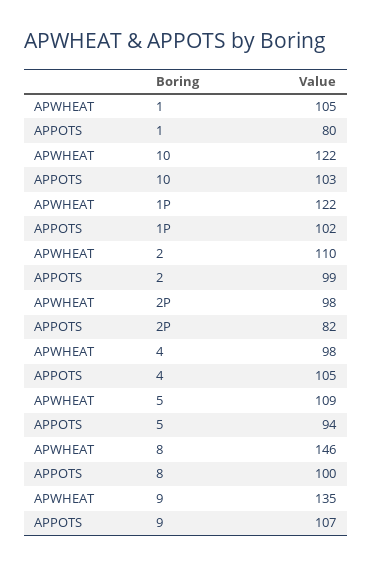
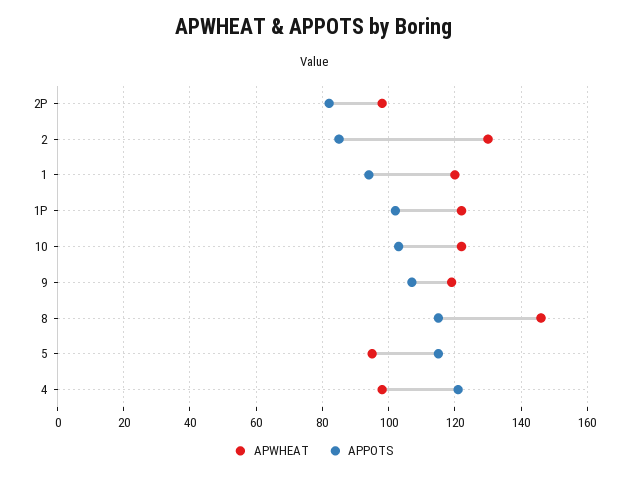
APWHEAT, 1: 105 -> 120
APPOTS, 1: 80 -> 95
APWHEAT, 2: 110 -> 130
APPOTS, 2: 99 -> 85
APPOTS, 4: 105 -> 120
APWHEAT, 5: 109 -> 95
APPOTS, 5: 94 -> 115
APPOTS, 8: 100 -> 115
APWHEAT, 9: 135 -> 120

